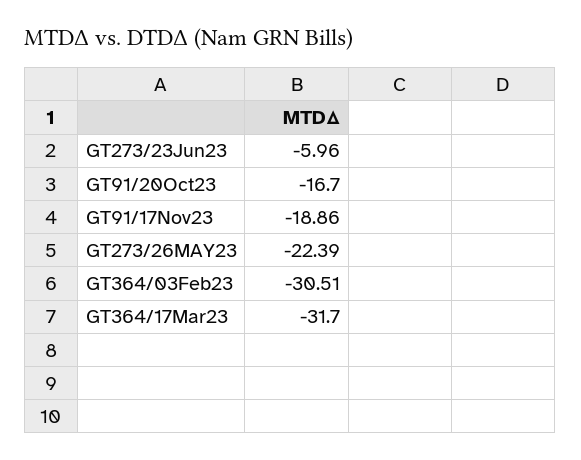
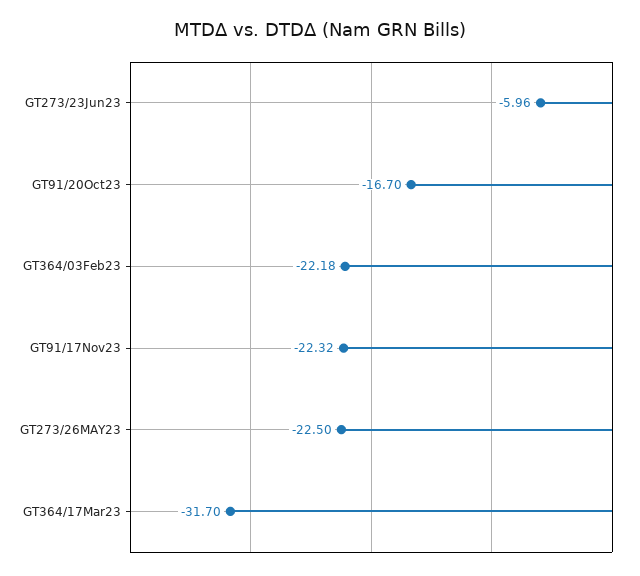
GT91/17Nov23: -18.86 -> -22.32
GT273/26MAY23: -22.39 -> -22.5
GT364/03Feb23: -30.51 -> -22.18

